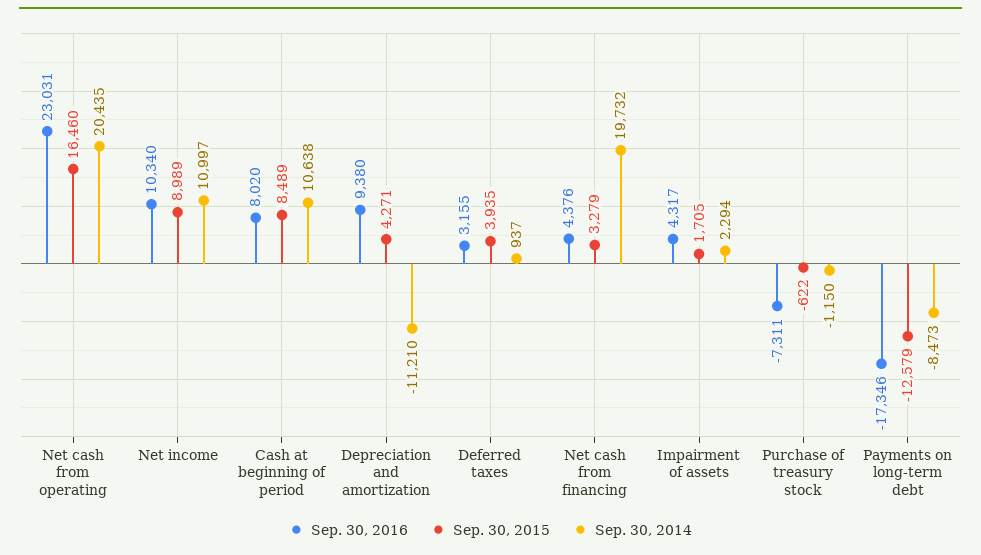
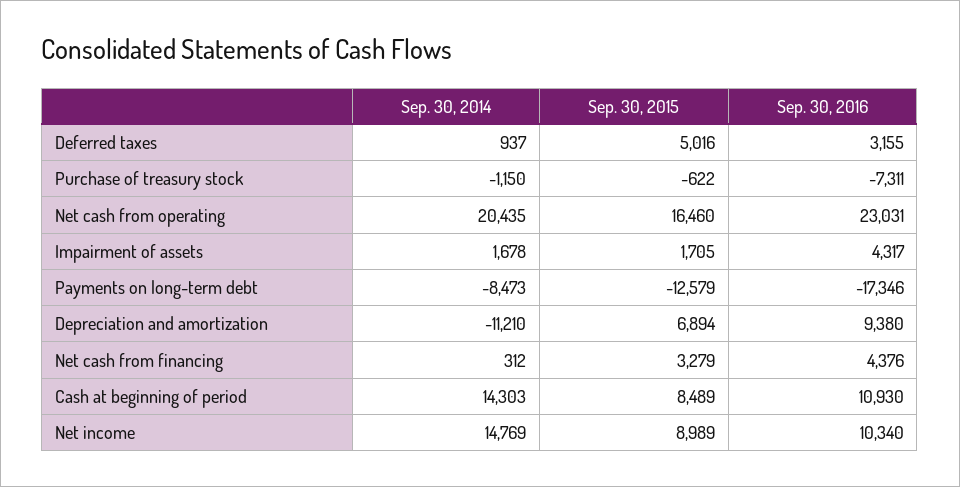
Sep. 30, 2014, Net income: 10997 -> 14769
Sep. 30, 2016, Cash at beginning of period: 8020 -> 10930
Sep. 30, 2014, Cash at beginning of period: 10638 -> 14303
Sep. 30, 2015, Depreciation and amortization: 4271 -> 6894
Sep. 30, 2015, Deferred taxes: 3935 -> 5016
Sep. 30, 2014, Net cash from financing: 19732 -> 312
Sep. 30, 2014, Impairment of assets: 2294 -> 1678

